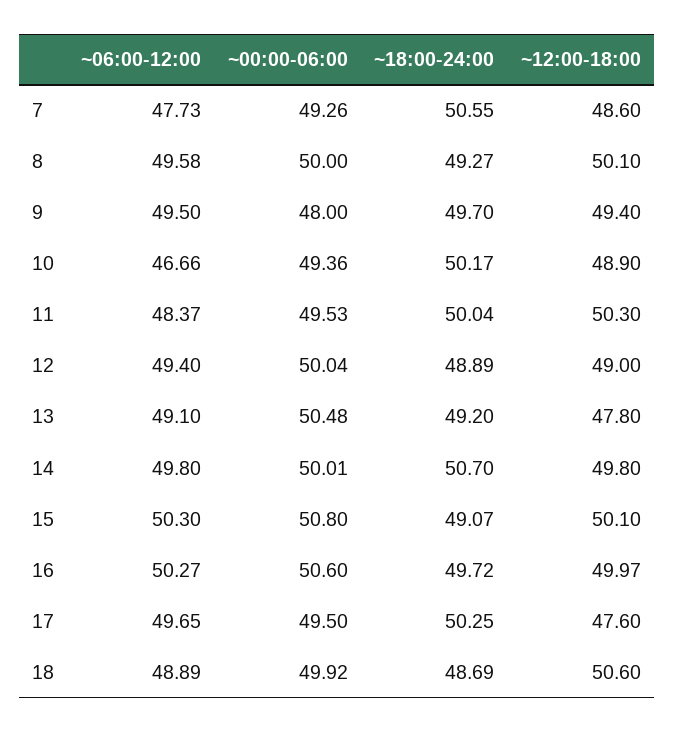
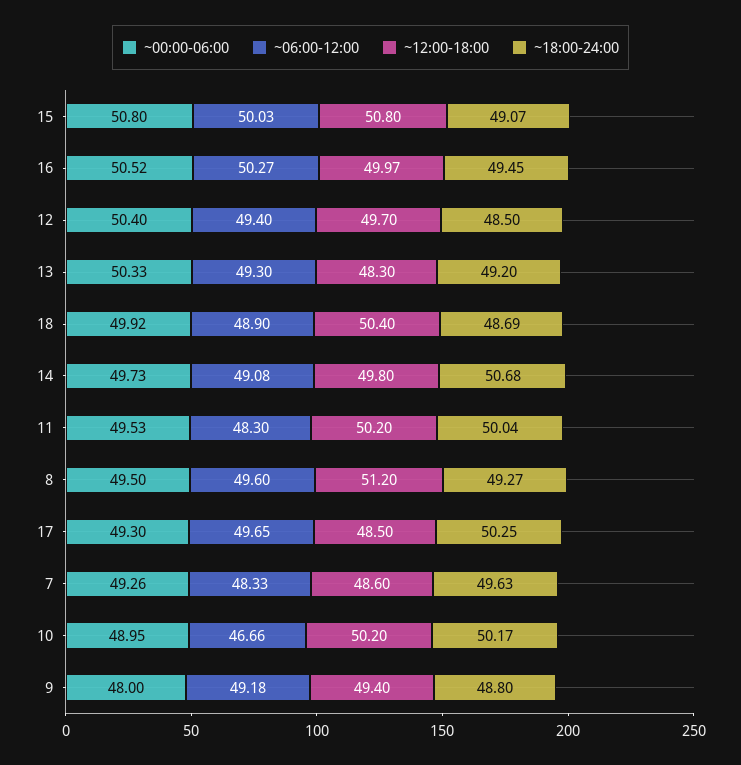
~06:00-12:00, 7: 47.73 -> 48.33
~18:00-24:00, 7: 50.55 -> 49.63
~06:00-12:00, 8: 49.58 -> 49.6
~00:00-06:00, 8: 50 -> 49.5
~12:00-18:00, 8: 50.1 -> 51.2
~06:00-12:00, 9: 49.5 -> 49.18
~18:00-24:00, 9: 49.7 -> 48.8
~00:00-06:00, 10: 49.36 -> 48.95
~12:00-18:00, 10: 48.9 -> 50.2
~06:00-12:00, 11: 48.37 -> 48.3
~12:00-18:00, 11: 50.3 -> 50.2
~00:00-06:00, 12: 50.04 -> 50.4
~18:00-24:00, 12: 48.89 -> 48.5
~12:00-18:00, 12: 49 -> 49.7
~06:00-12:00, 13: 49.1 -> 49.3
~00:00-06:00, 13: 50.48 -> 50.33
~12:00-18:00, 13: 47.8 -> 48.3
~06:00-12:00, 14: 49.8 -> 49.08
~00:00-06:00, 14: 50.01 -> 49.73
~18:00-24:00, 14: 50.7 -> 50.68
~06:00-12:00, 15: 50.3 -> 50.03
~12:00-18:00, 15: 50.1 -> 50.8
~00:00-06:00, 16: 50.6 -> 50.52
~18:00-24:00, 16: 49.72 -> 49.45
~00:00-06:00, 17: 49.5 -> 49.3
~12:00-18:00, 17: 47.6 -> 48.5
~06:00-12:00, 18: 48.89 -> 48.9
~12:00-18:00, 18: 50.6 -> 50.4

